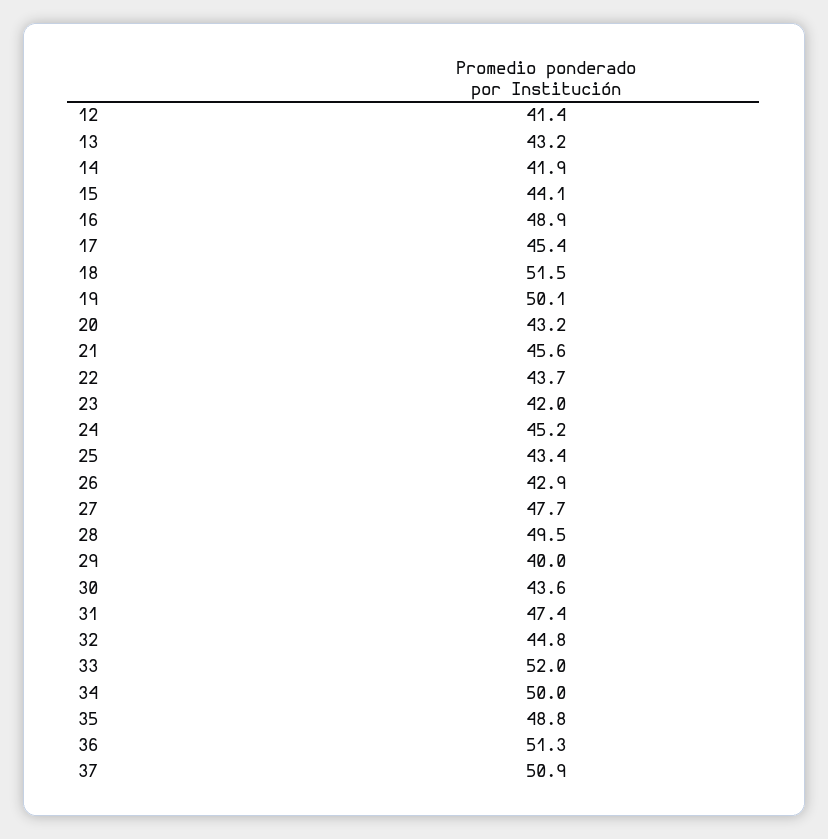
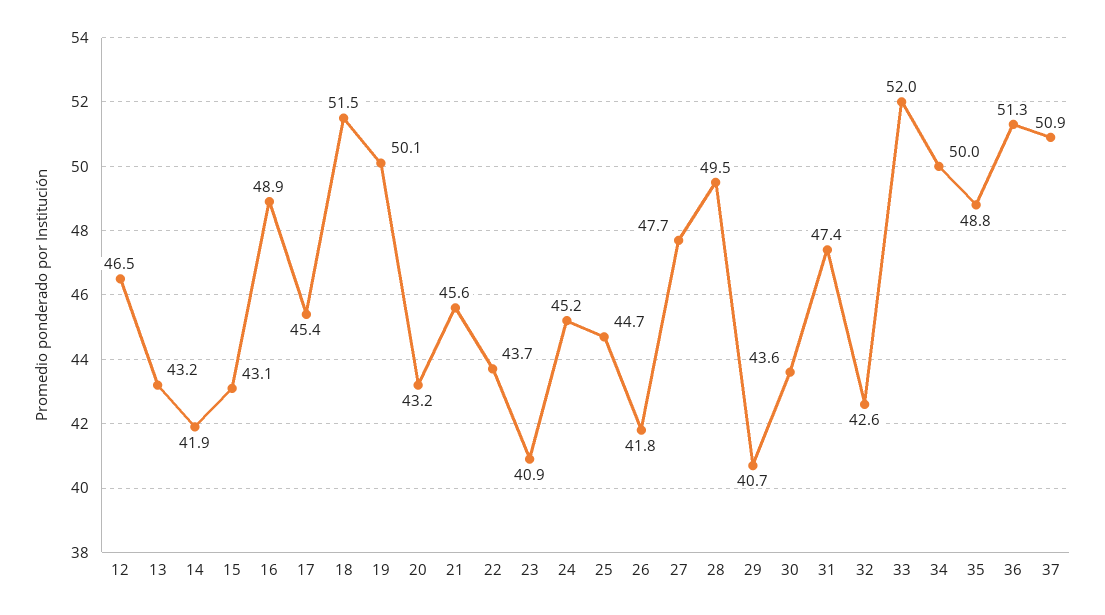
12: 41.4 -> 46.5
15: 44.1 -> 43.1
23: 42 -> 40.9
25: 43.4 -> 44.7
26: 42.9 -> 41.8
29: 40 -> 40.7
32: 44.8 -> 42.6

